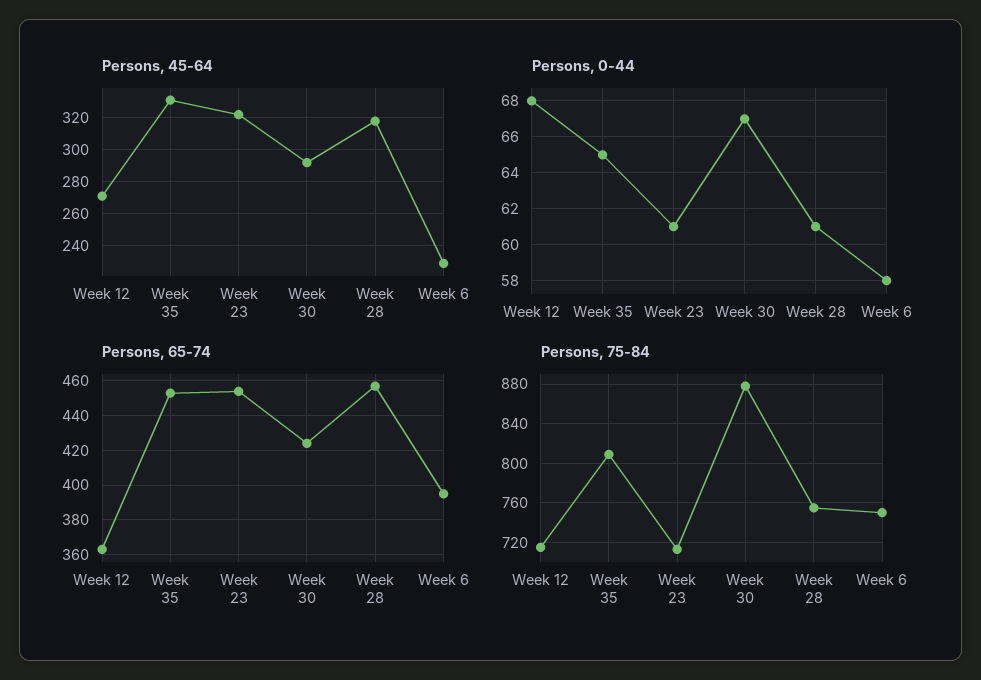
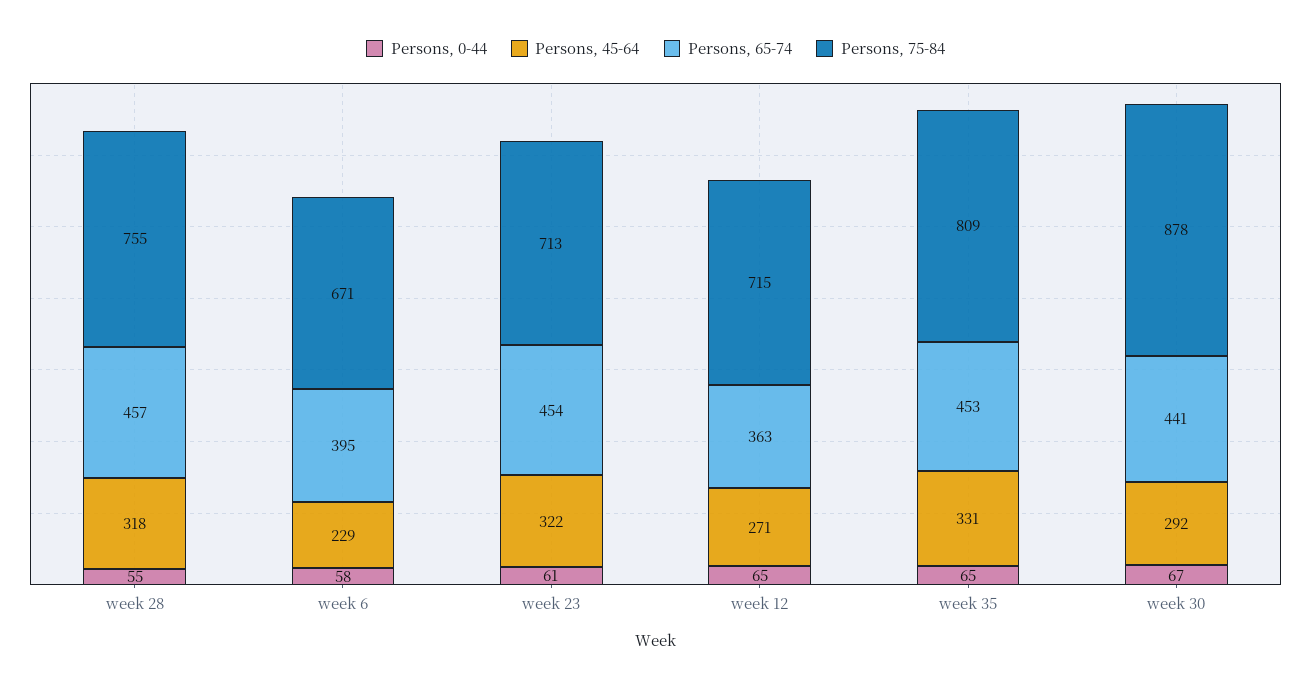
Persons, 0-44, Week 12: 68 -> 65
Persons, 0-44, Week 28: 61 -> 55
Persons, 65-74, Week 30: 425 -> 441
Persons, 75-84, Week 6: 750 -> 671

